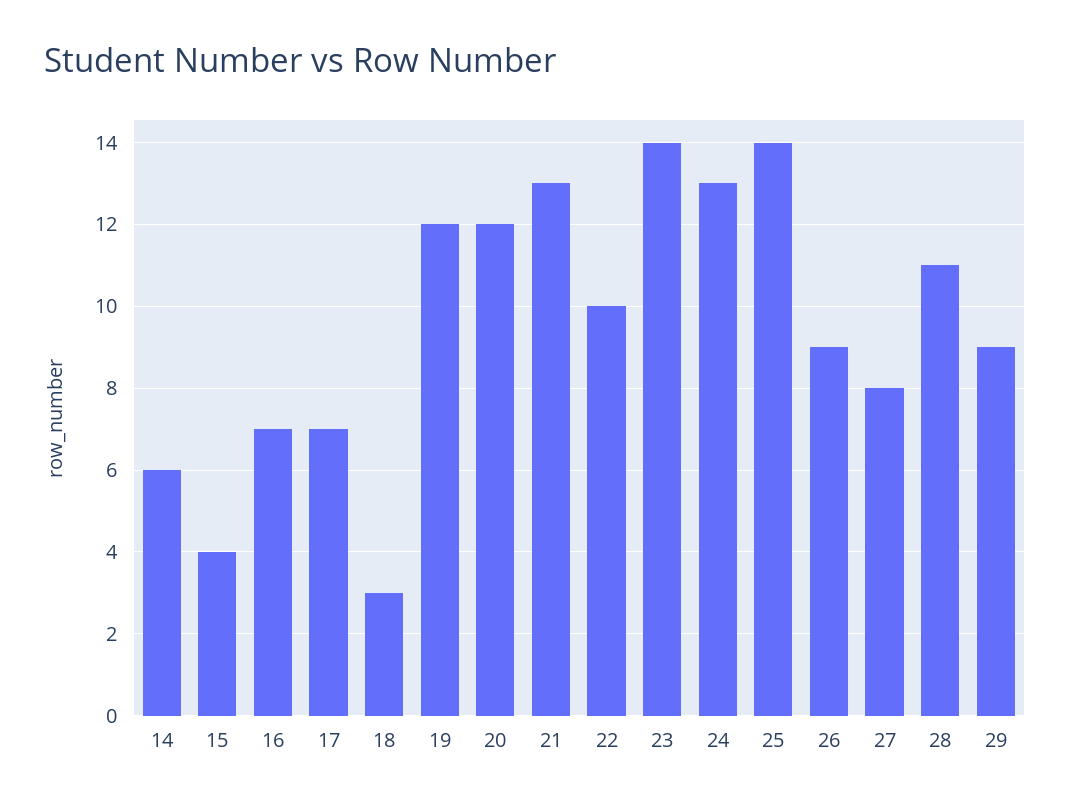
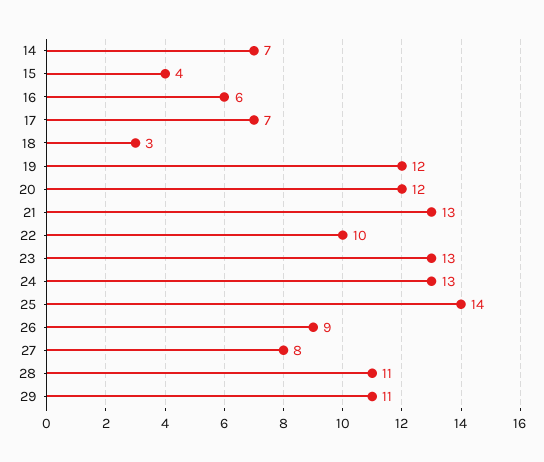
14: 6 -> 7
16: 7 -> 6
23: 14 -> 13
29: 9 -> 11

